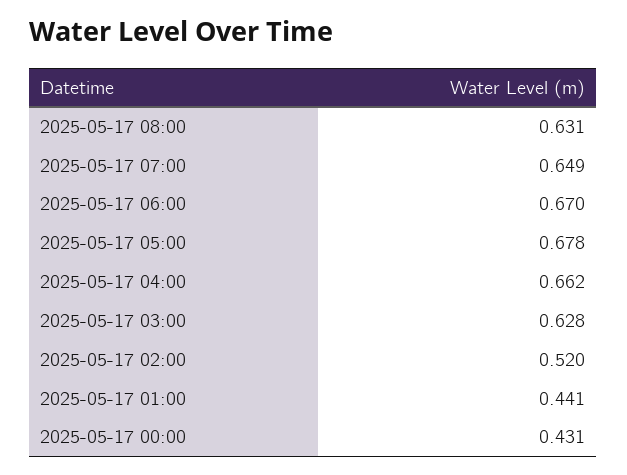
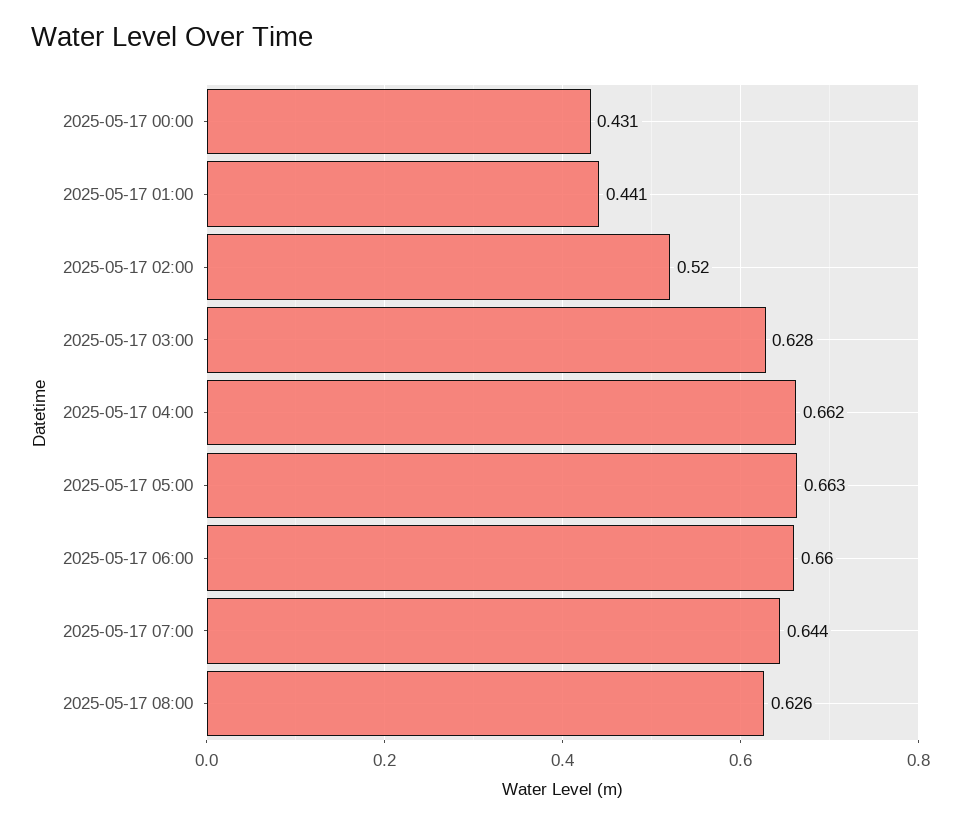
2025-05-17 08:00: 0.631 -> 0.626
2025-05-17 07:00: 0.649 -> 0.644
2025-05-17 06:00: 0.67 -> 0.66
2025-05-17 05:00: 0.678 -> 0.663

